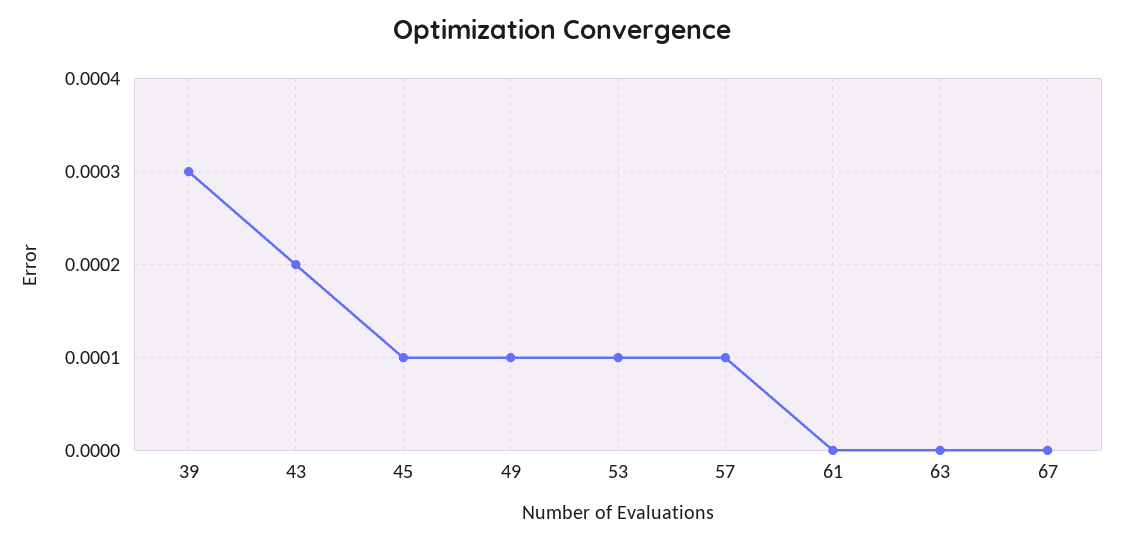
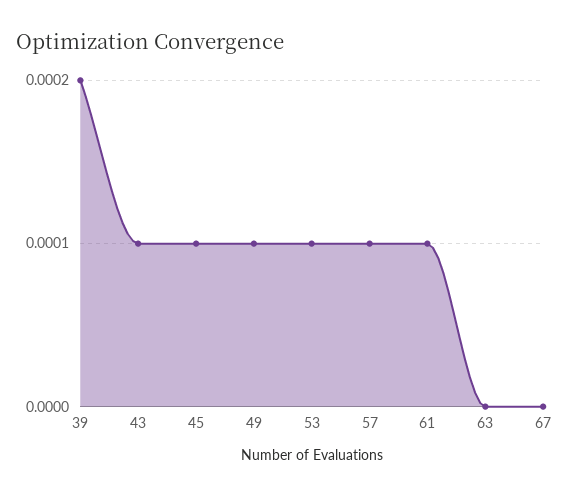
39: 0.0003 -> 0.0002
43: 0.0002 -> 0.0001
61: 0 -> 0.0001

